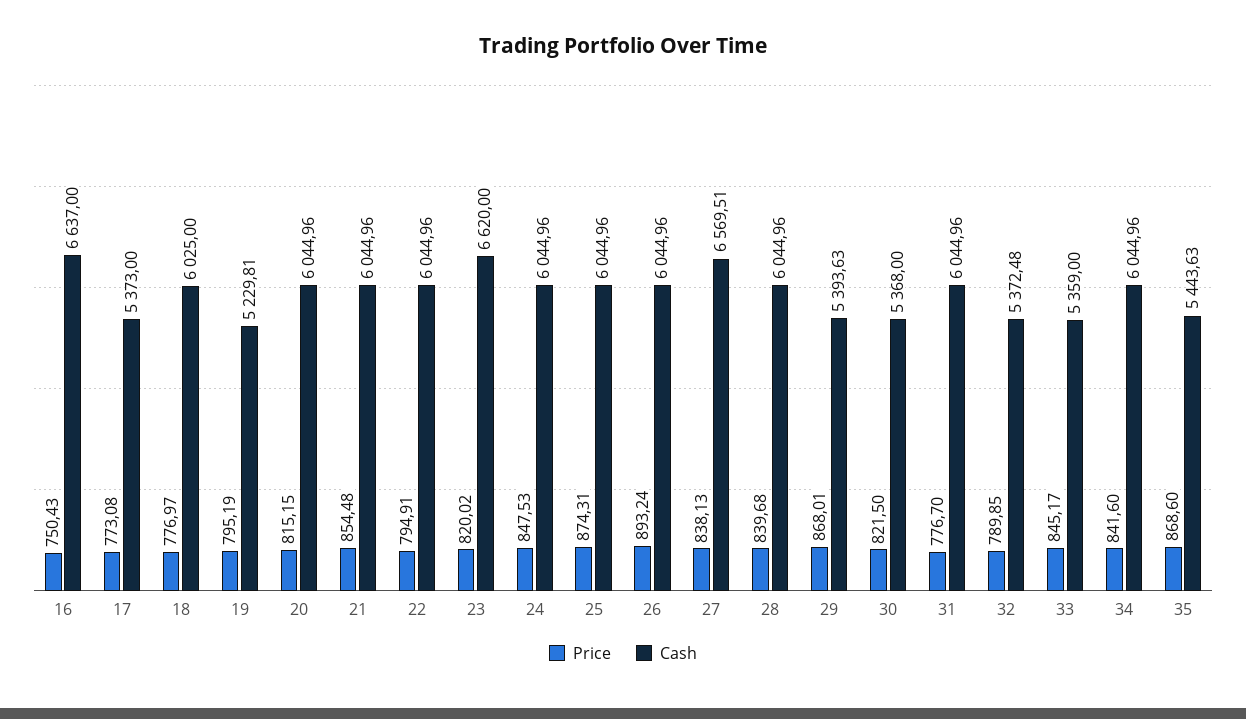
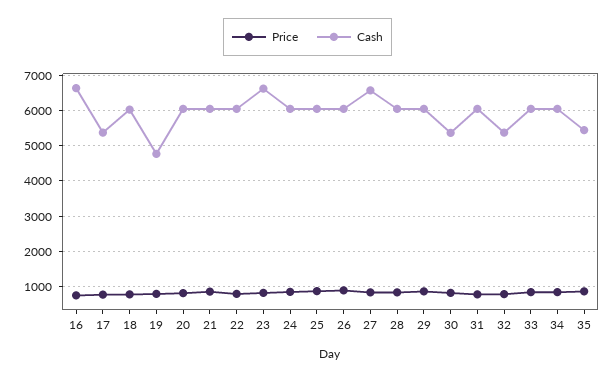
Cash, 19: 5229.81 -> 4800
Cash, 29: 5393.63 -> 6000
Cash, 33: 5359 -> 6000

